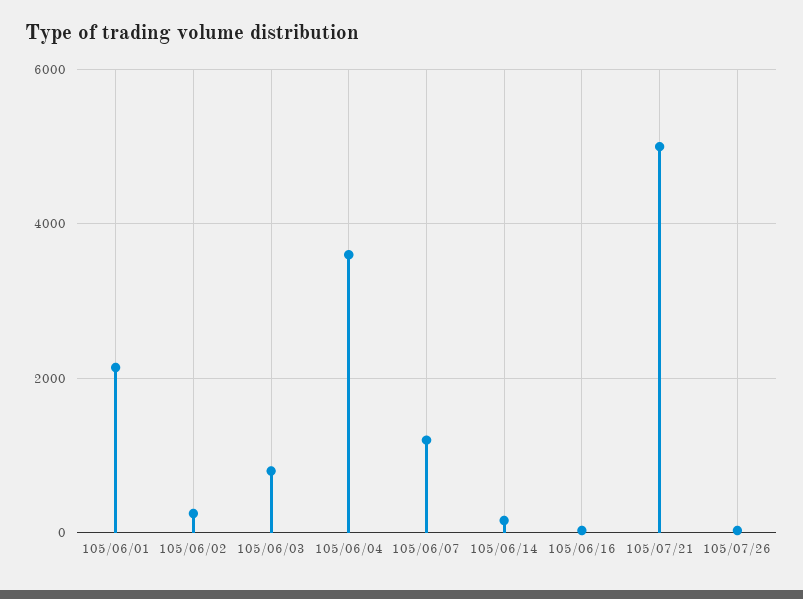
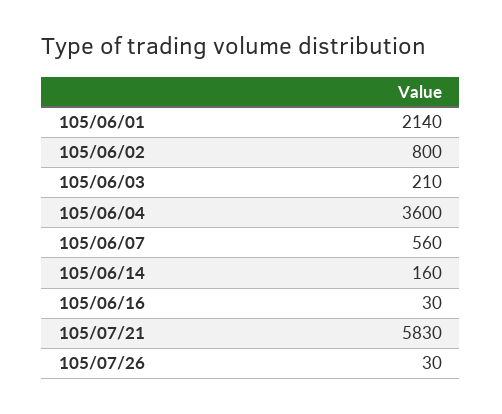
105/06/02: 200 -> 800
105/06/03: 800 -> 210
105/06/07: 1200 -> 560
105/07/21: 5000 -> 5830

